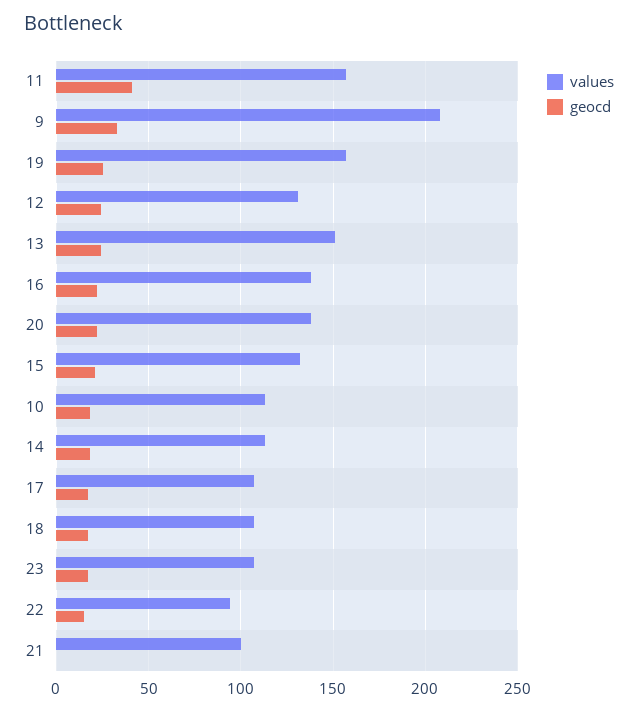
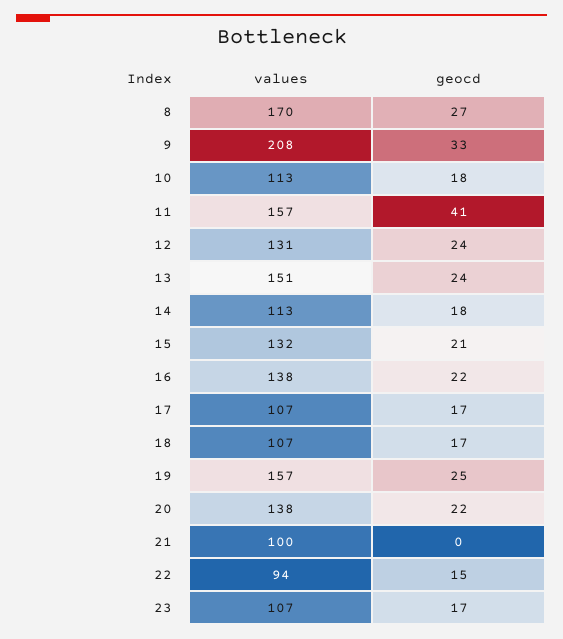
values, 8: none -> 170
geocd, 8: none -> 27

